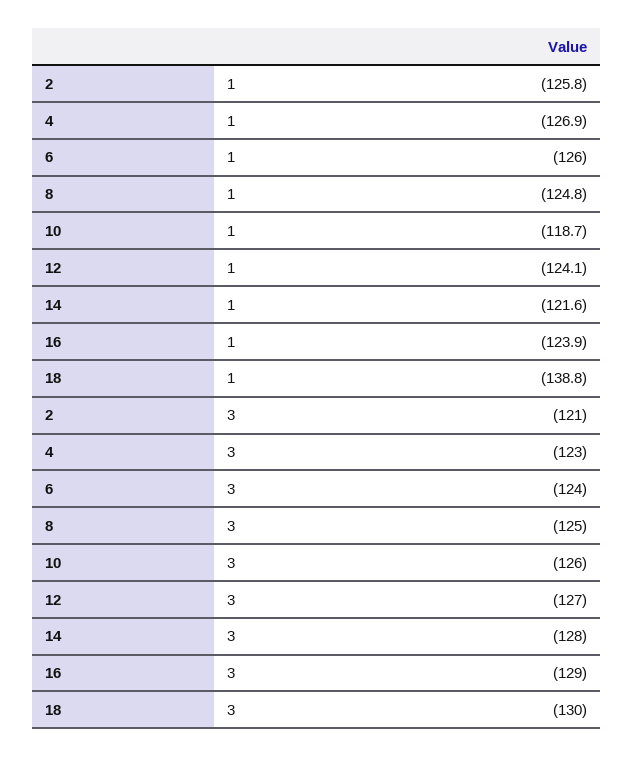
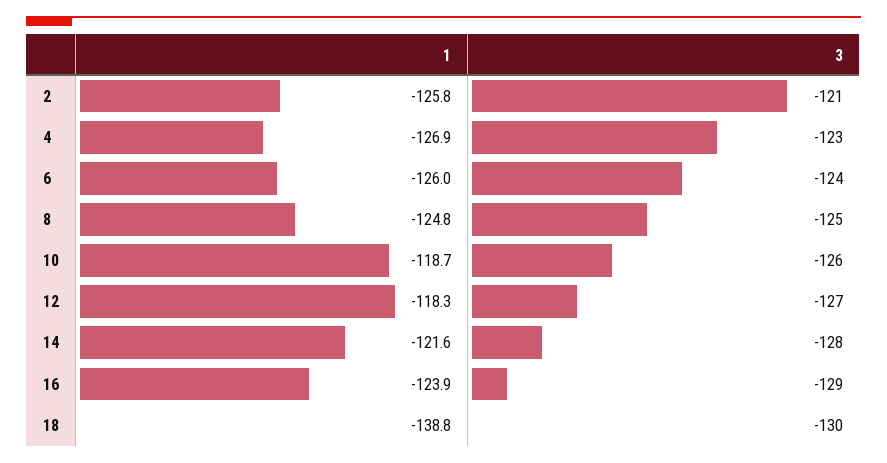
12, 1: -124.1 -> -118.3

